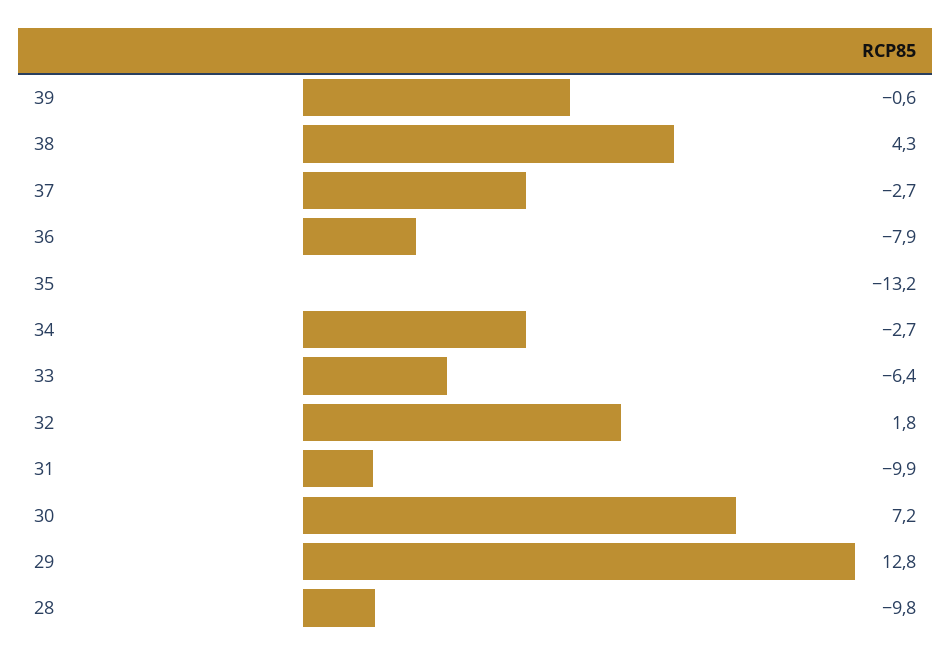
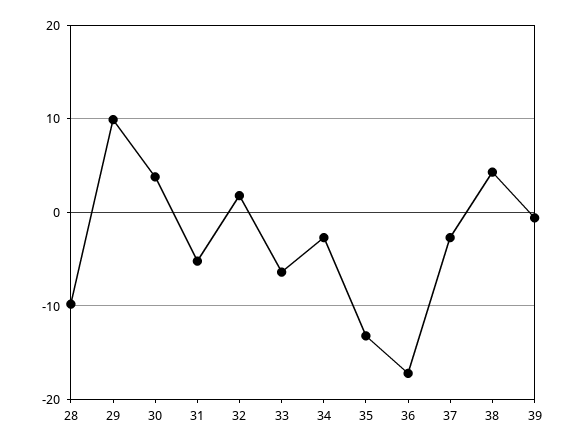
36: -7.9 -> -17
31: -9.9 -> -5
30: 7.2 -> 4
29: 12.8 -> 10

